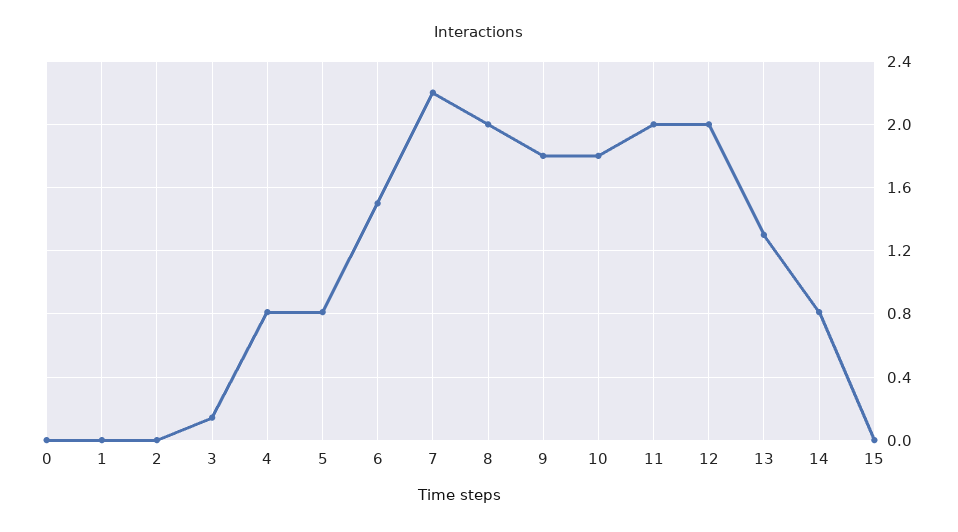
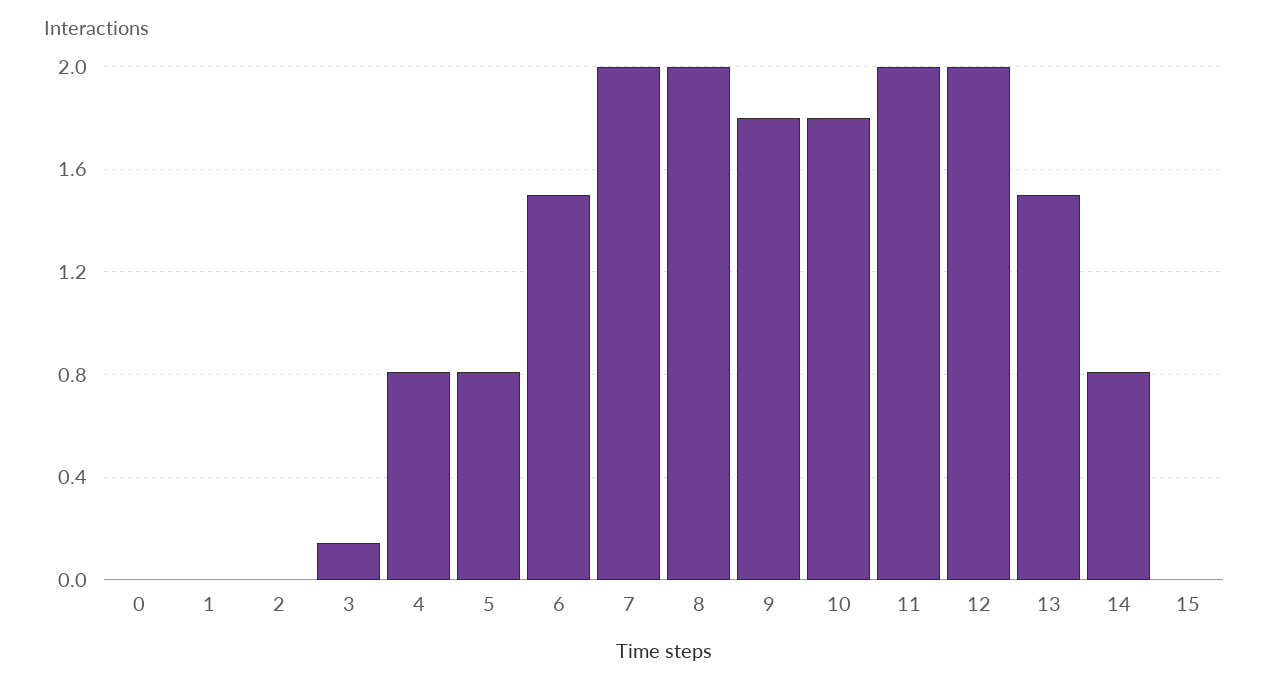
7: 2.2 -> 2
13: 1.3 -> 1.5

